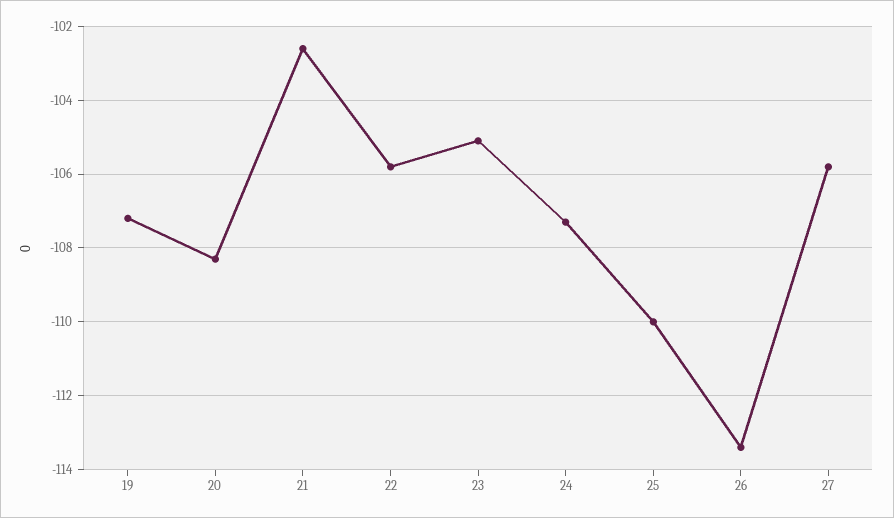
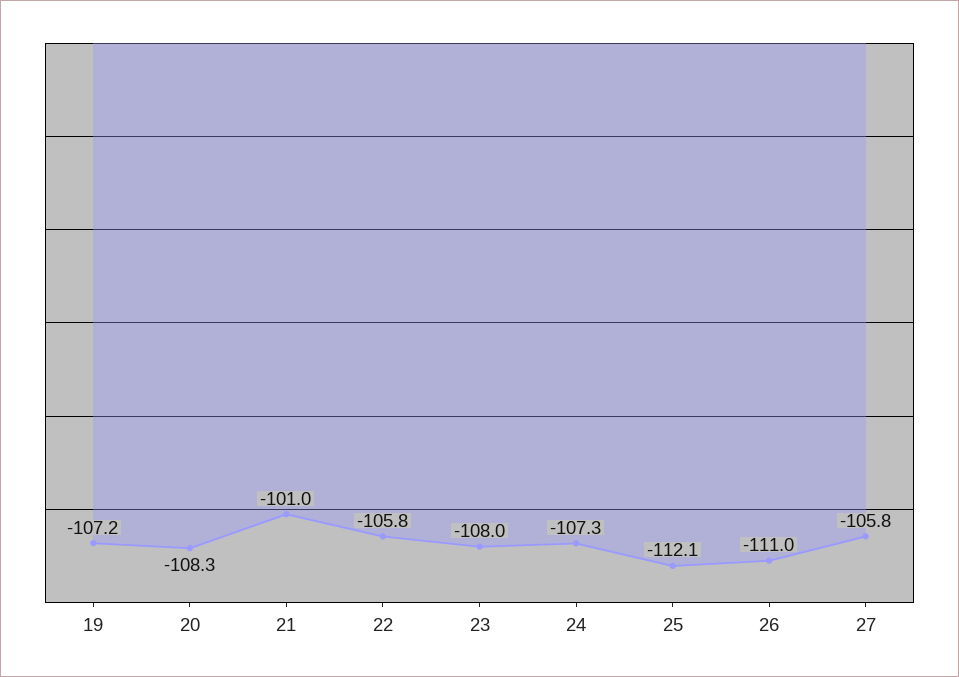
21: -102.5 -> -101
23: -105 -> -108
25: -110 -> -112.1
26: -113.5 -> -111

